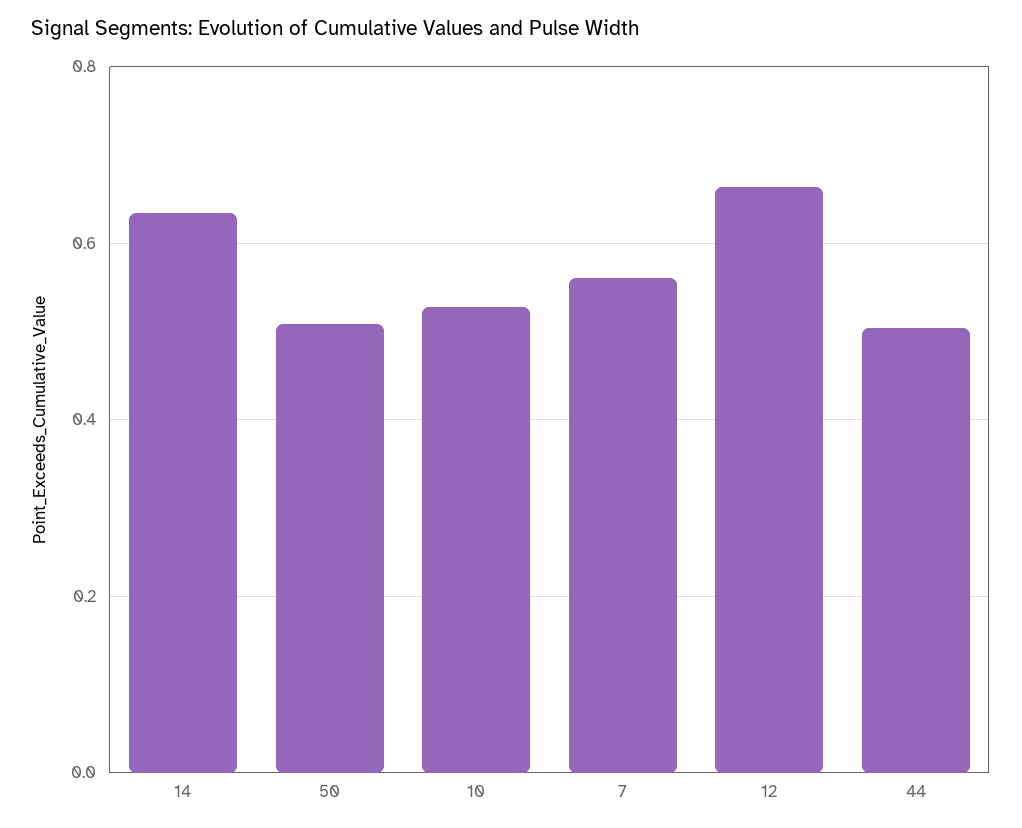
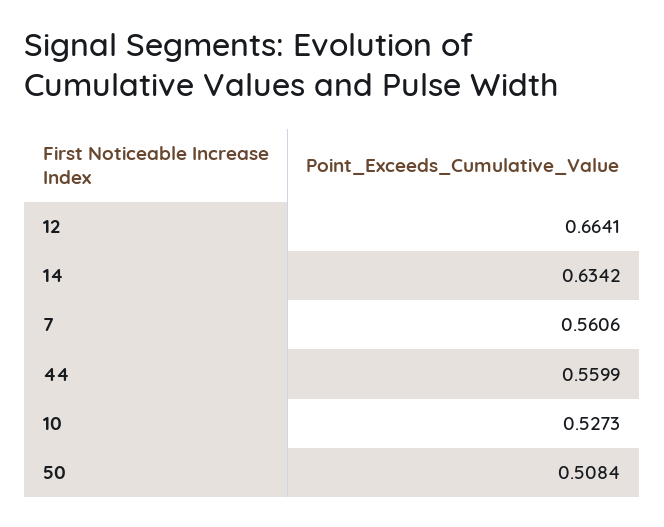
44: 0.5 -> 0.5599

